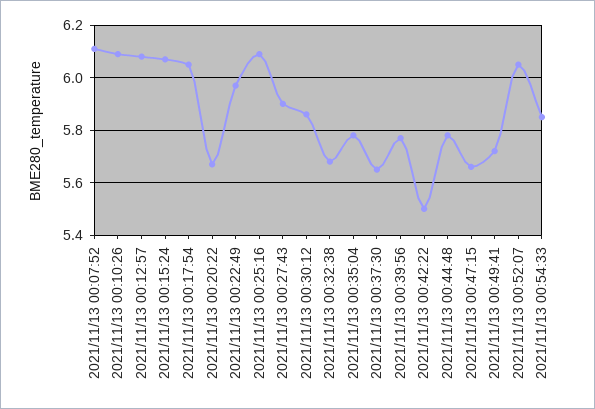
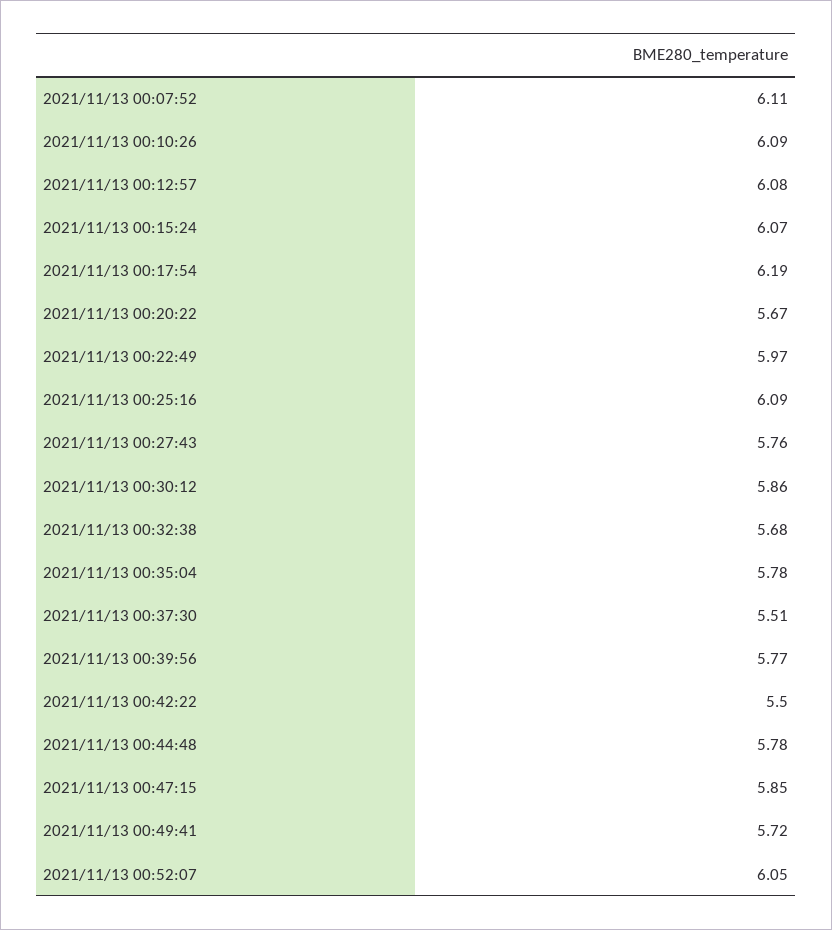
2021/11/13 00:17:54: 6.05 -> 6.19
2021/11/13 00:27:43: 5.9 -> 5.76
2021/11/13 00:37:30: 5.65 -> 5.51
2021/11/13 00:47:15: 5.65 -> 5.85
2021/11/13 00:54:33: 5.85 -> none

